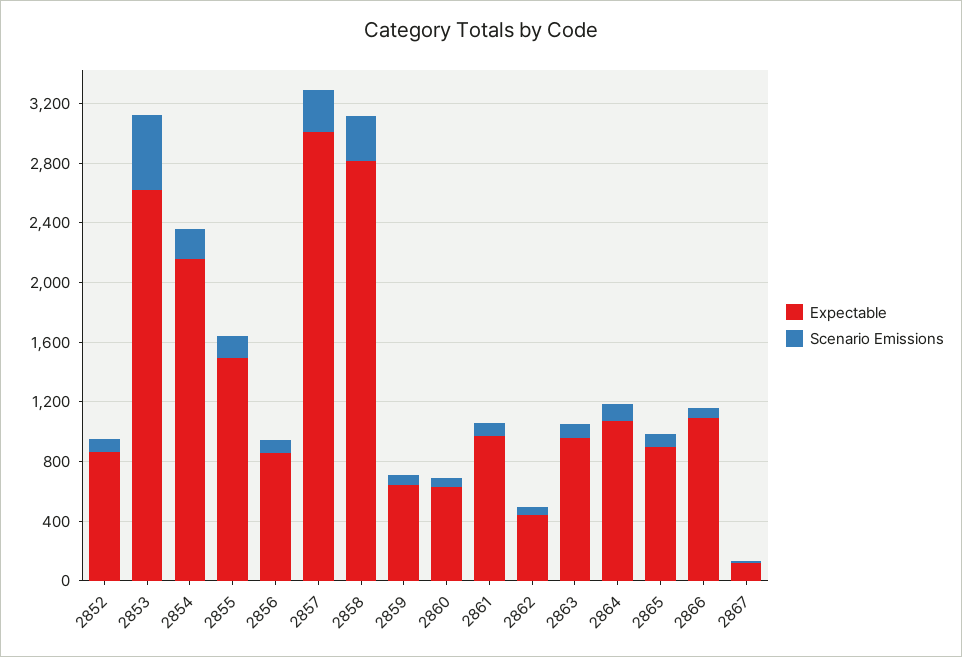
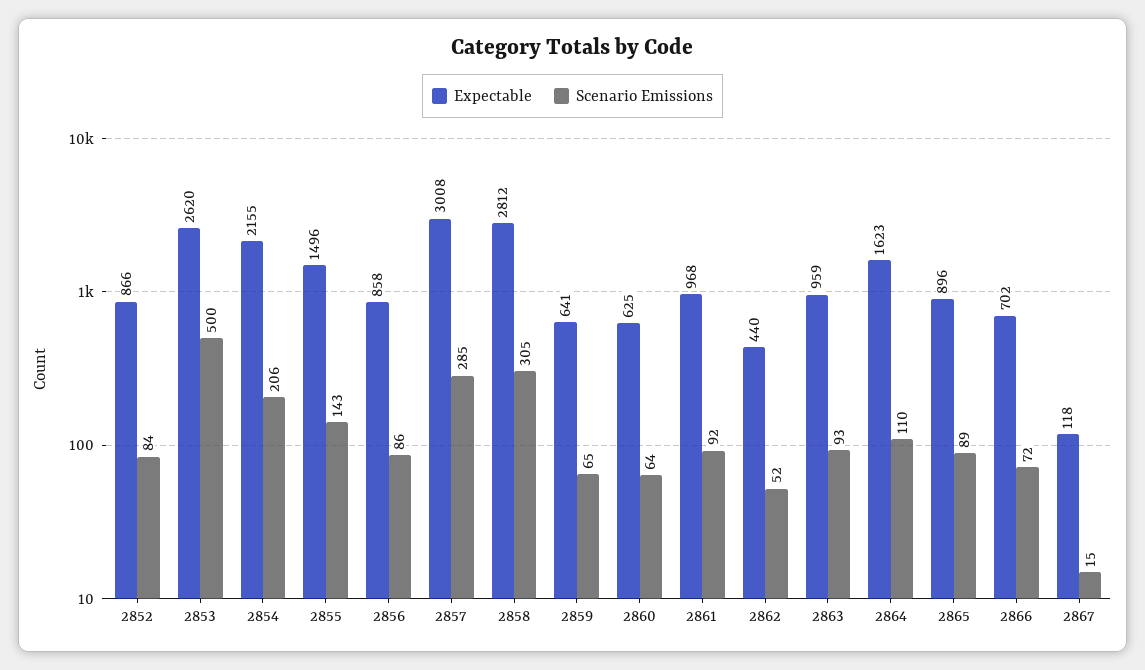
Expectable, 2864: 1100 -> 1623
Expectable, 2866: 1100 -> 702

